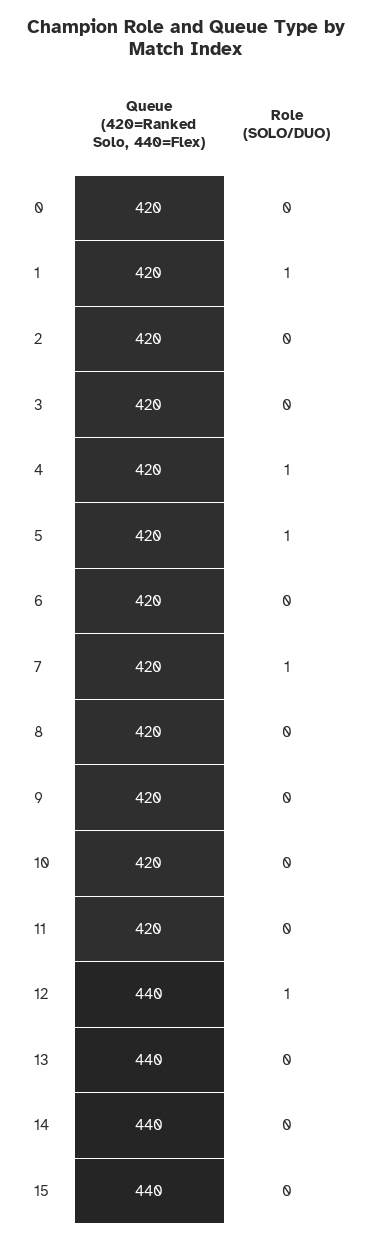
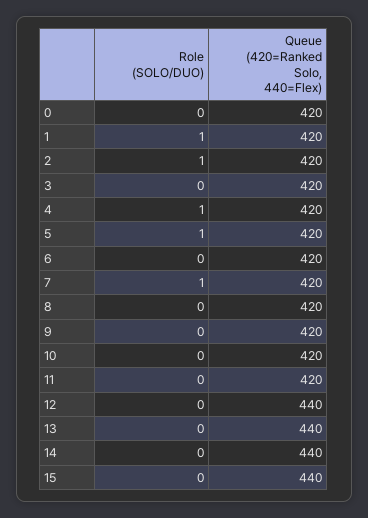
Role (SOLO/DUO), 2: 0 -> 1
Role (SOLO/DUO), 12: 1 -> 0

